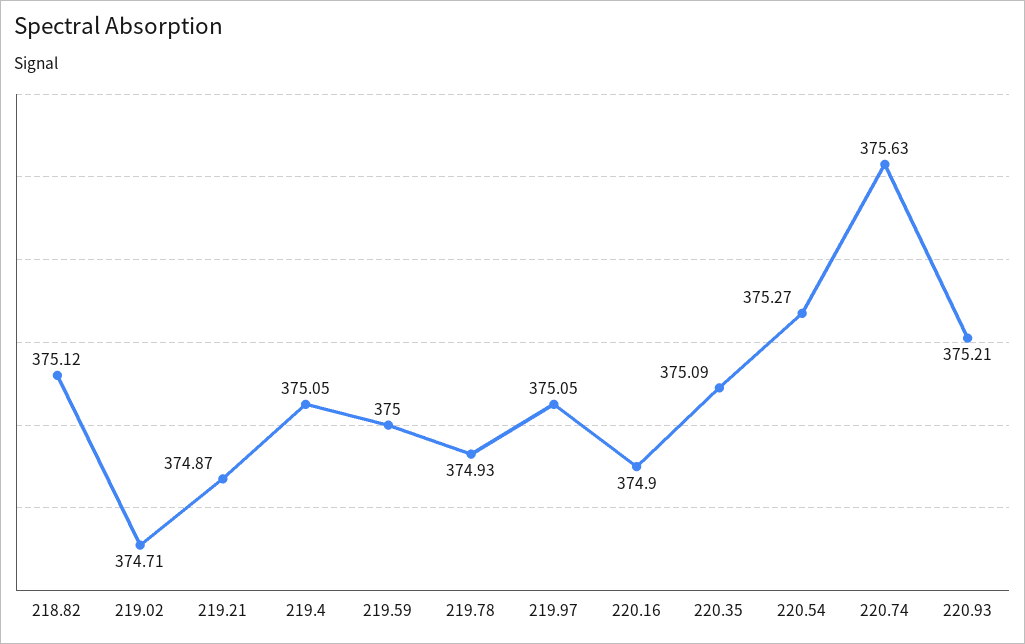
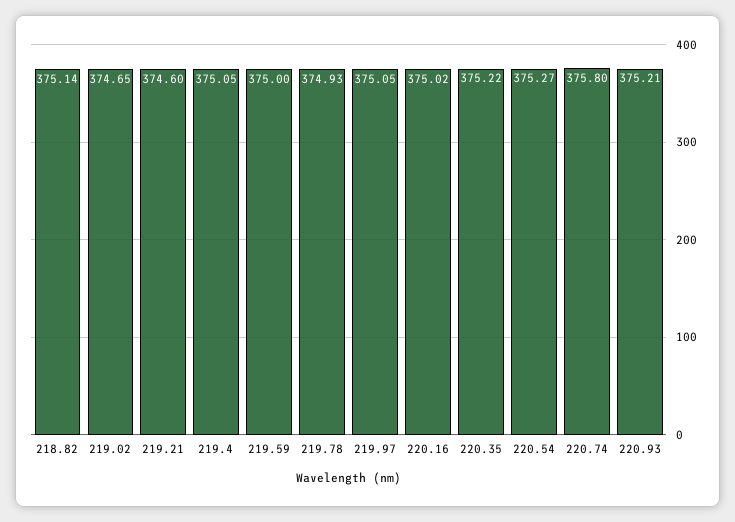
218.82: 375.12 -> 375.14
219.02: 374.71 -> 374.65
219.21: 374.87 -> 374.6
220.16: 374.9 -> 375.02
220.35: 375.09 -> 375.22
220.74: 375.63 -> 375.8

